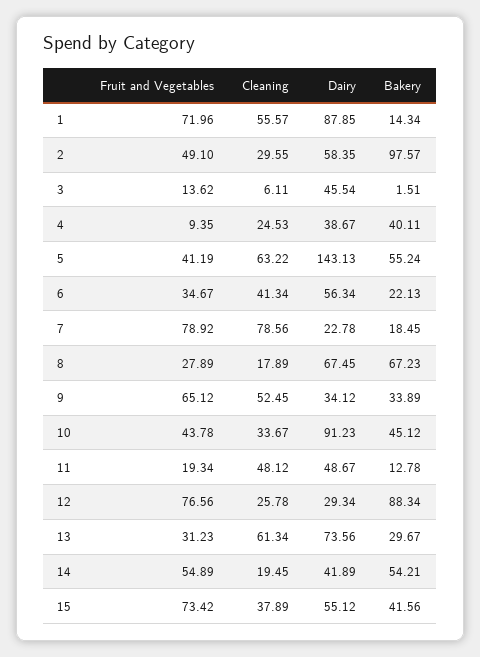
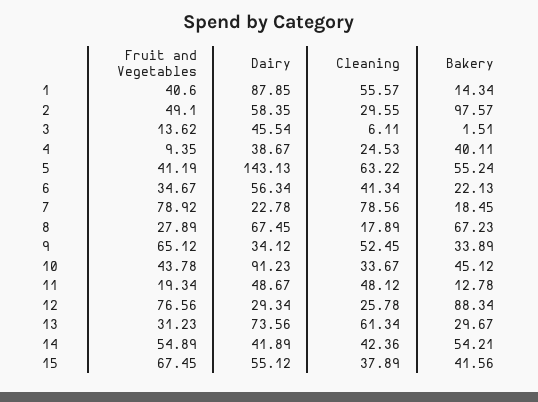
Fruit and Vegetables, 1: 71.96 -> 40.6
Cleaning, 14: 19.45 -> 42.36
Fruit and Vegetables, 15: 73.42 -> 67.45

